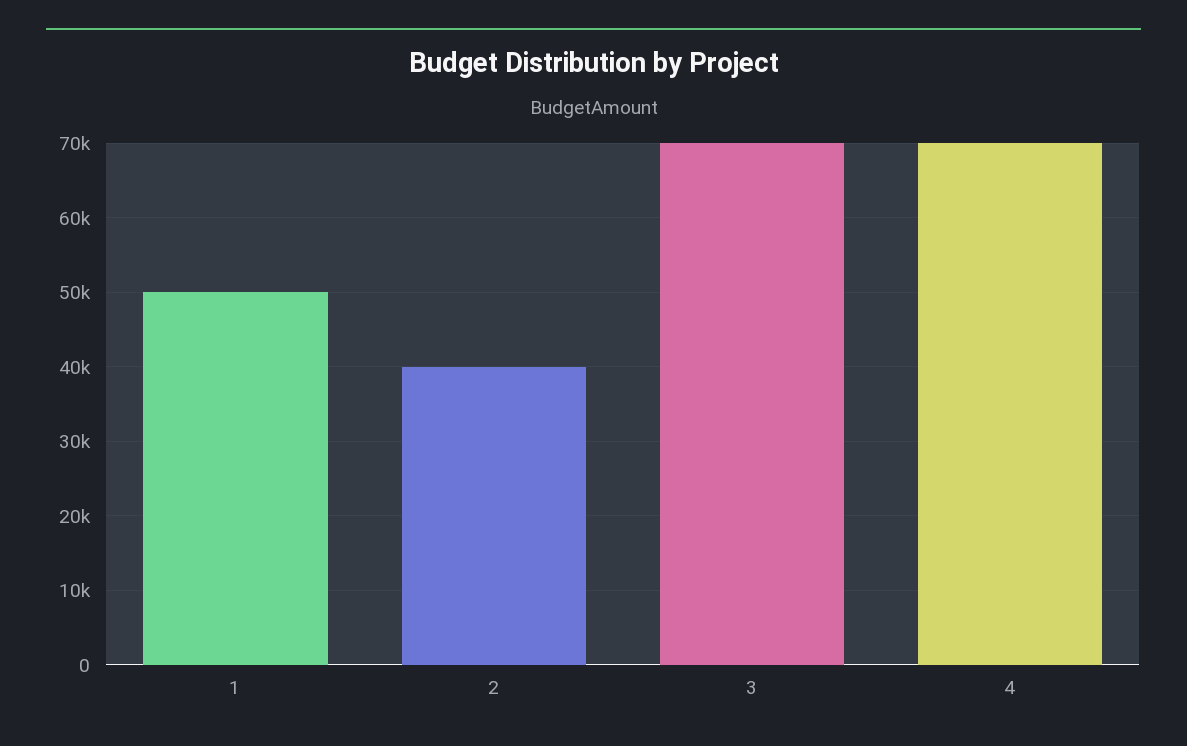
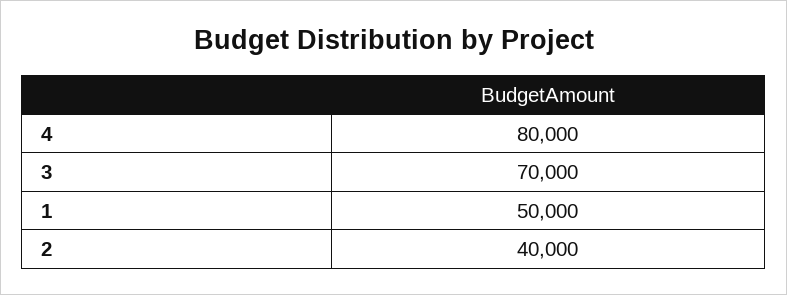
4: 70000 -> 80000

